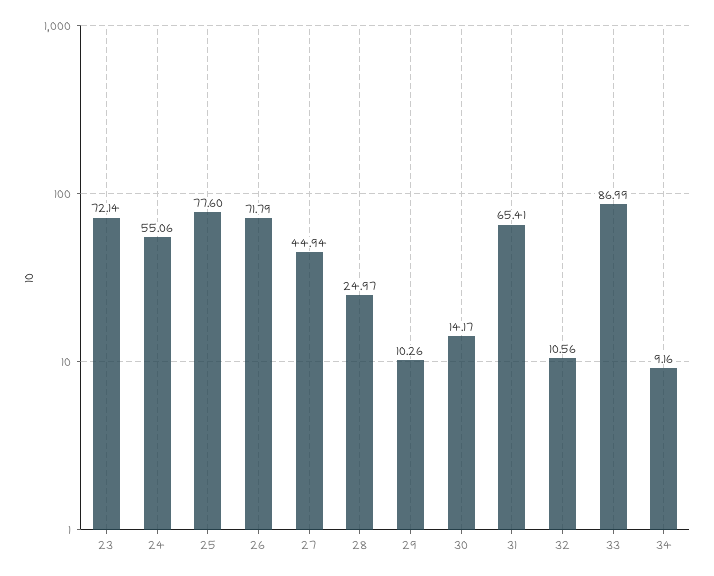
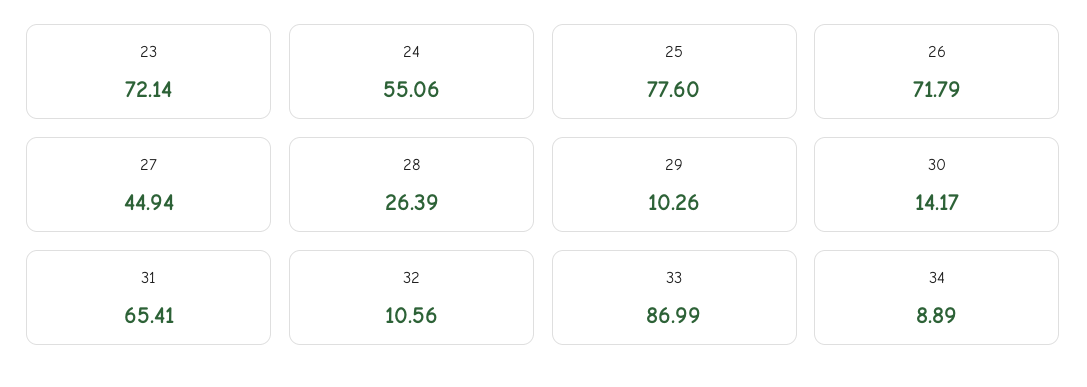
28: 24.97 -> 26.39
34: 9.16 -> 8.89

